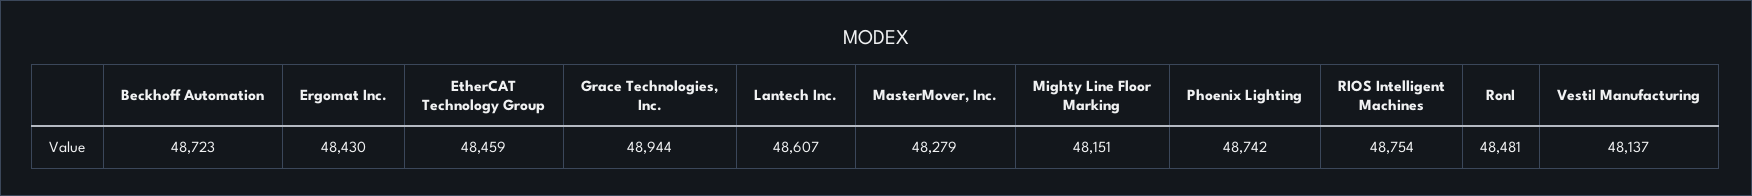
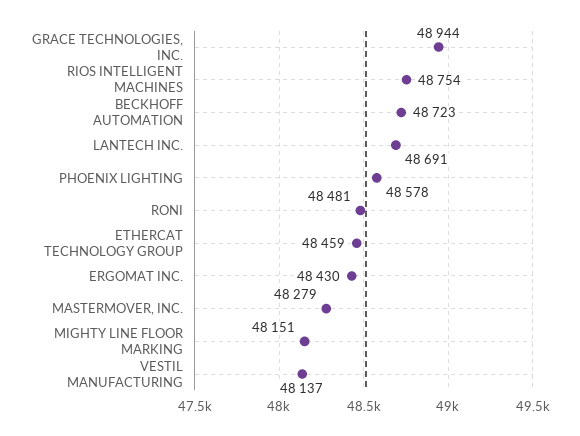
Lantech Inc.: 48607 -> 48691
Phoenix Lighting: 48742 -> 48578

